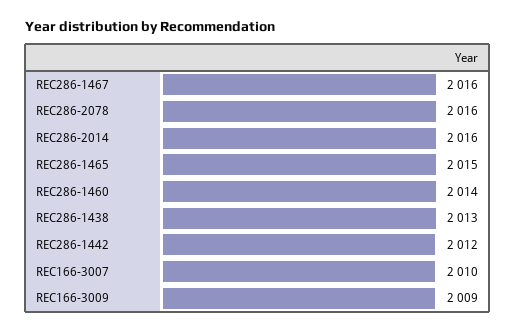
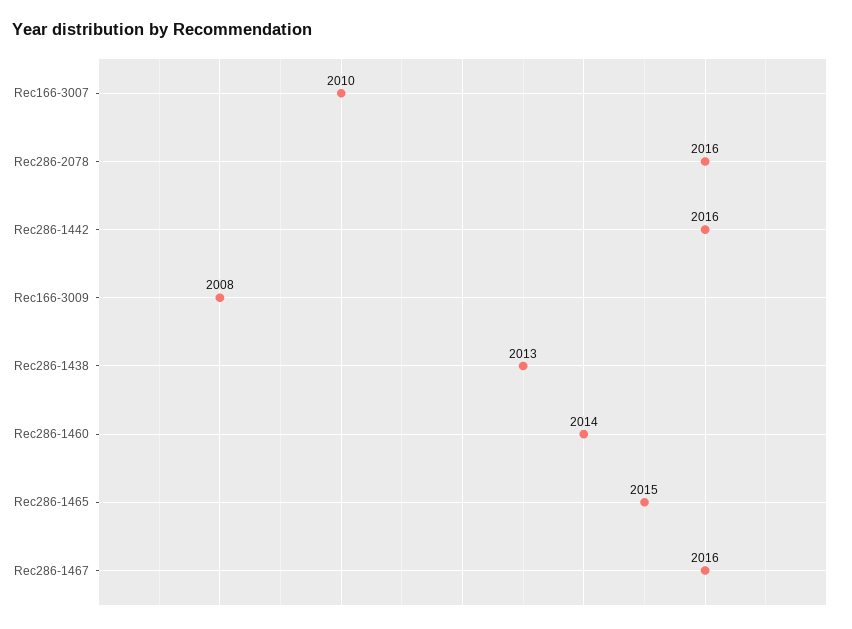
REC286-2014: 2016 -> none
REC286-1442: 2012 -> 2016
REC166-3009: 2009 -> 2008

